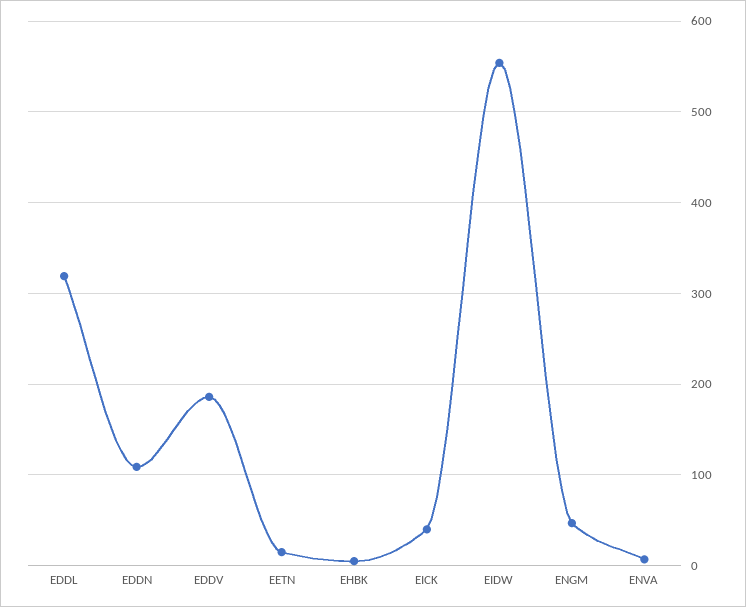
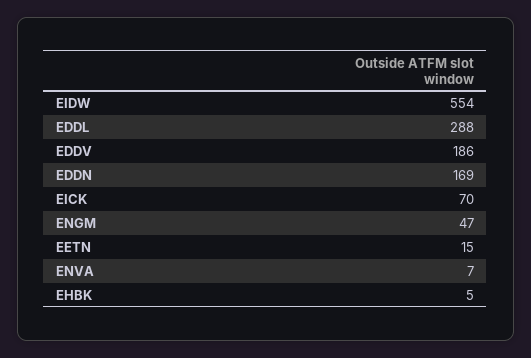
EDDL: 320 -> 288
EDDN: 110 -> 169
EICK: 40 -> 70

